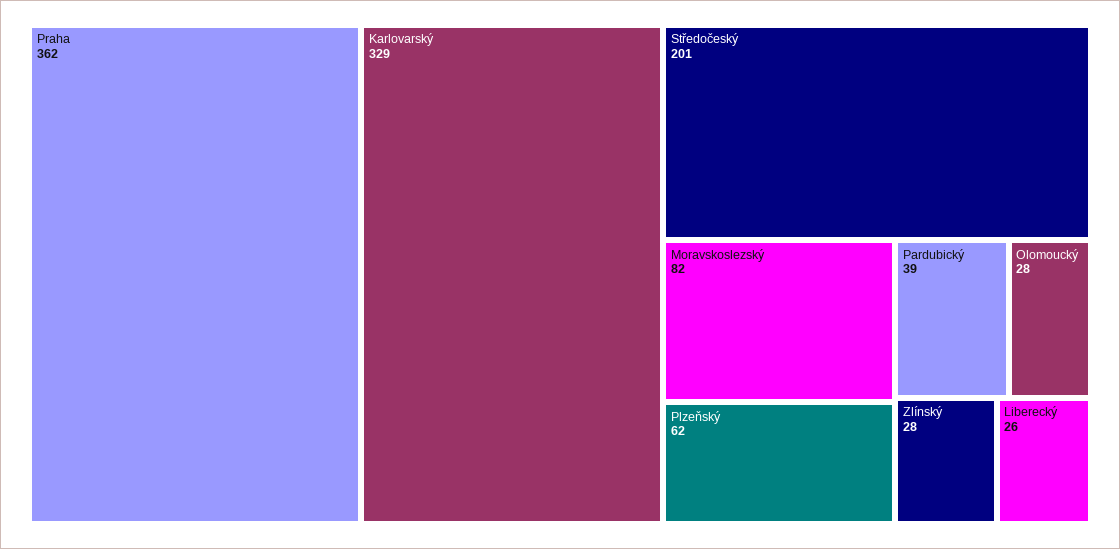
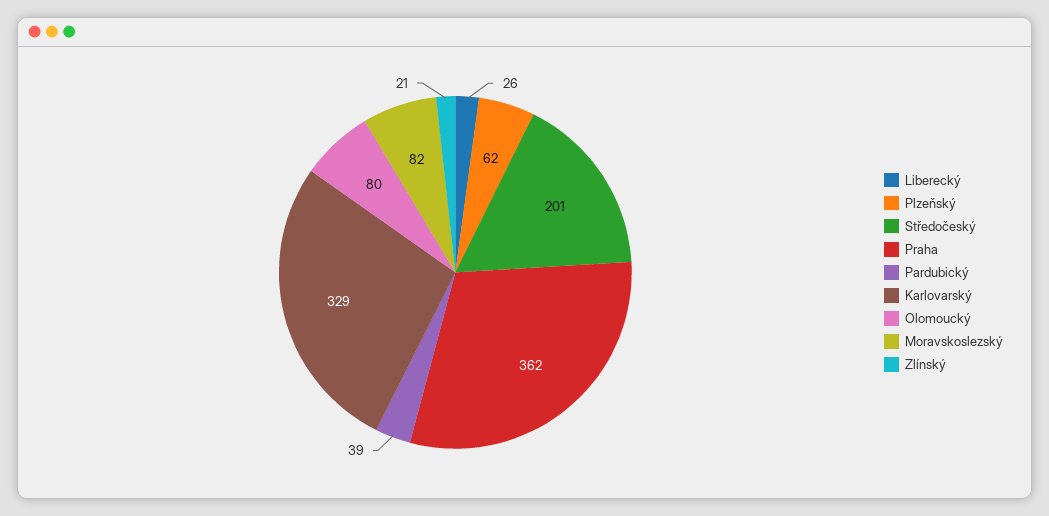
Olomoucký: 28 -> 80
Zlínský: 28 -> 21

